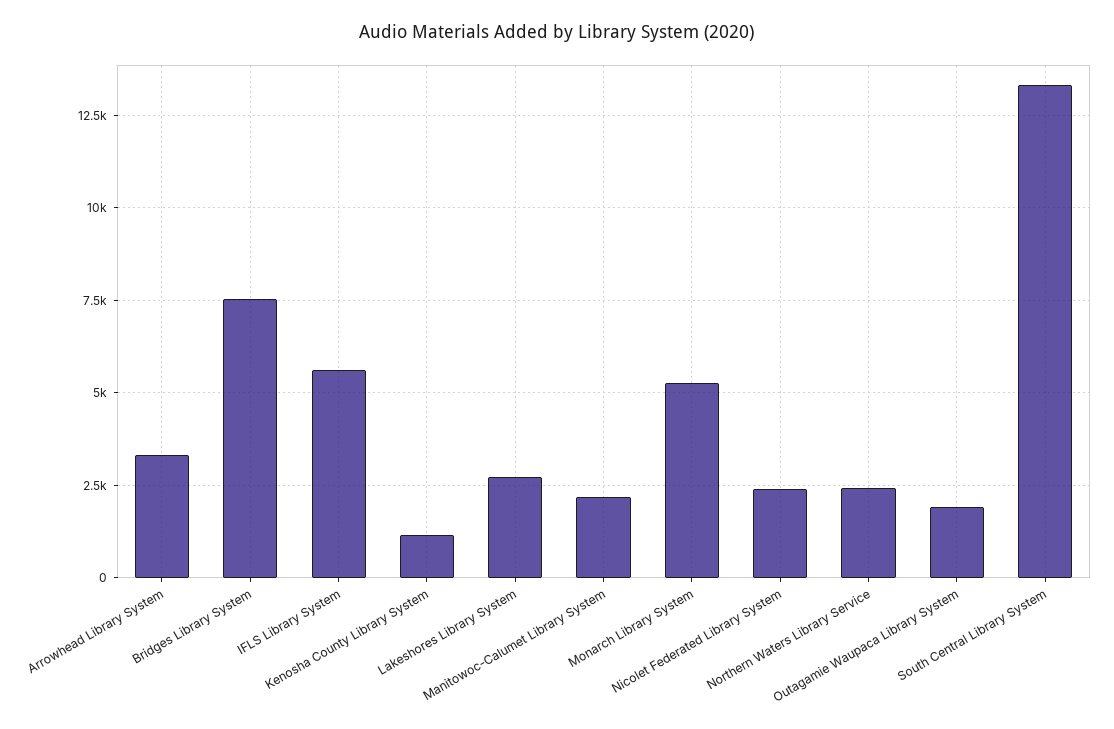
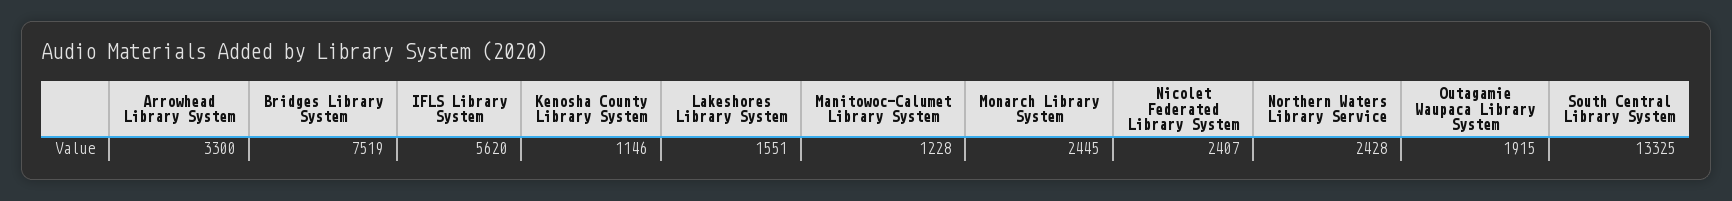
Lakeshores Library System: 2750 -> 1551
Manitowoc-Calumet Library System: 2250 -> 1228
Monarch Library System: 5250 -> 2445

